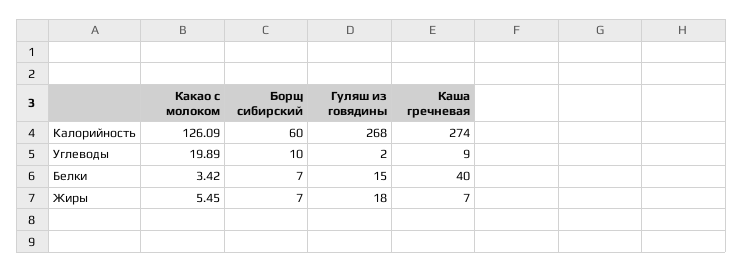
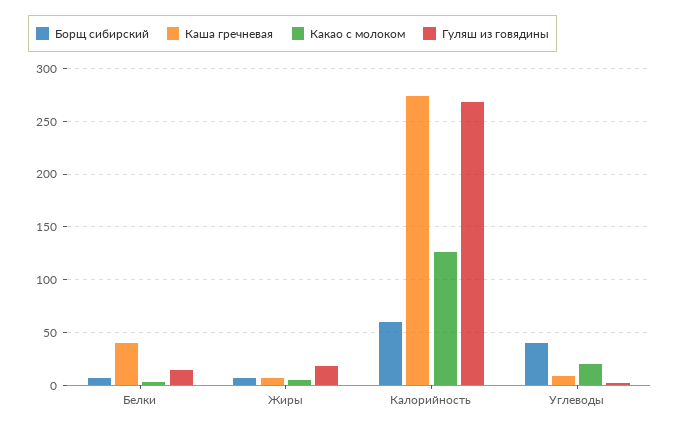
Борщ сибирский, Углеводы: 10 -> 40

